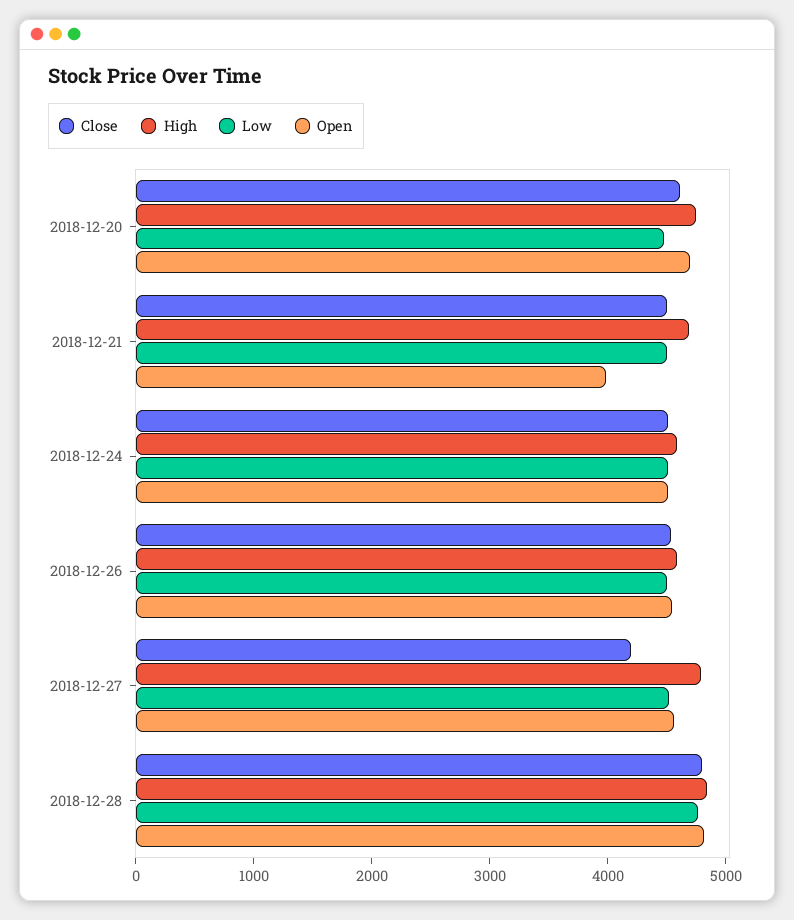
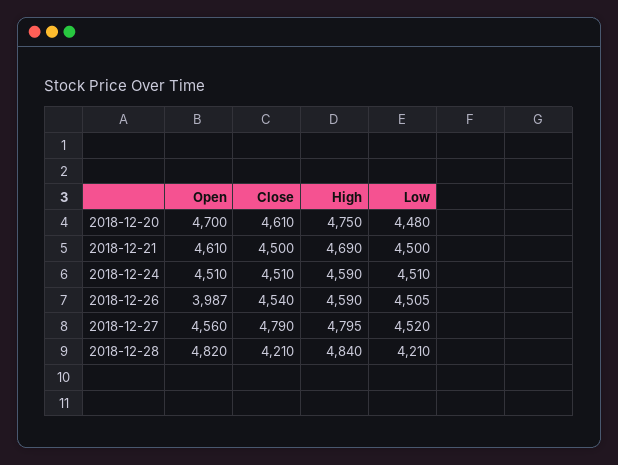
Open, 2018-12-21: 4000 -> 4610
Open, 2018-12-26: 4600 -> 3987
Close, 2018-12-27: 4200 -> 4790
Close, 2018-12-28: 4800 -> 4210
Low, 2018-12-28: 4800 -> 4210

